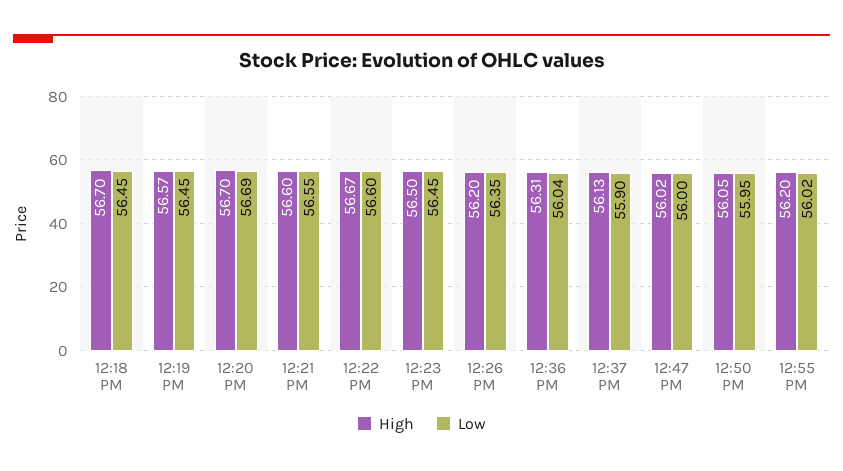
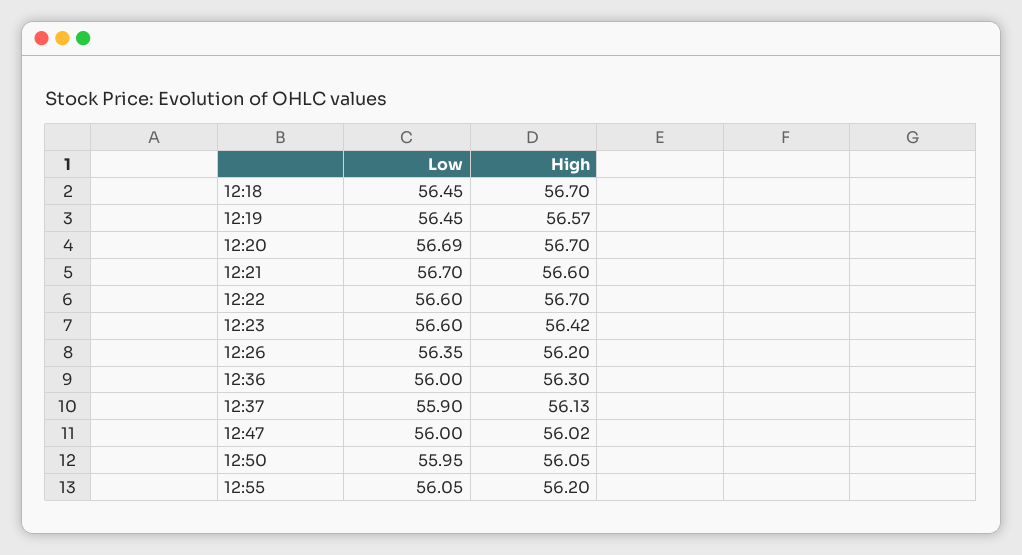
Low, 12:21 PM: 56.55 -> 56.7
High, 12:22 PM: 56.67 -> 56.7
High, 12:23 PM: 56.5 -> 56.42
Low, 12:23 PM: 56.45 -> 56.6
High, 12:36 PM: 56.31 -> 56.3
Low, 12:36 PM: 56.04 -> 56
Low, 12:55 PM: 56.02 -> 56.05

